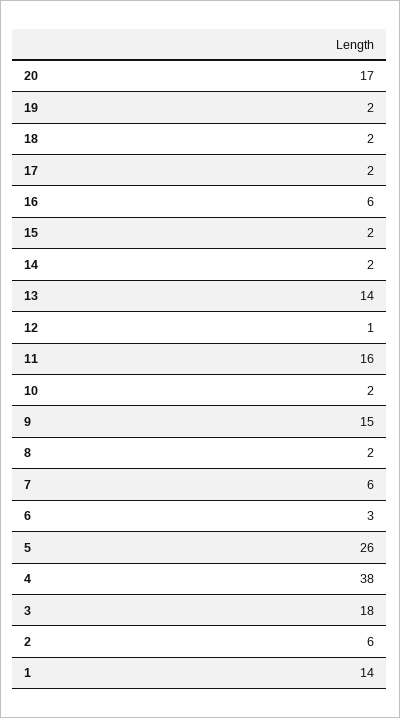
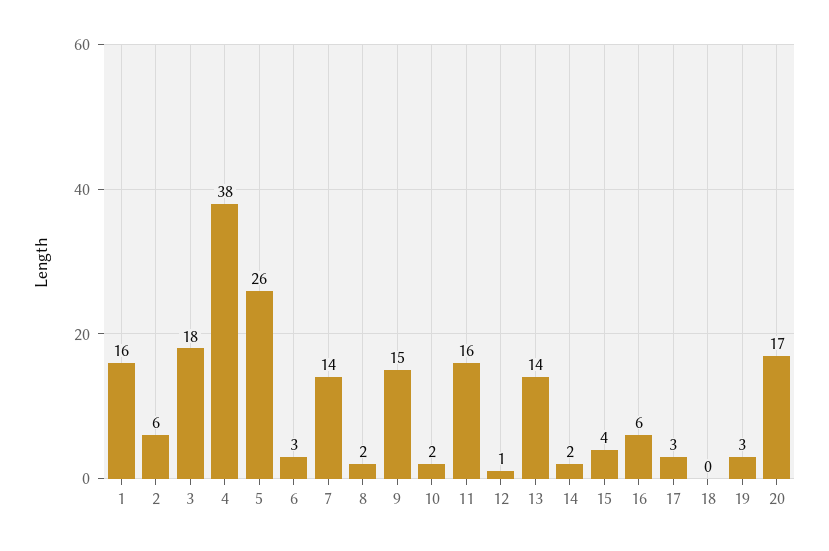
19: 2 -> 3
18: 2 -> 0
17: 2 -> 3
15: 2 -> 4
7: 6 -> 14
1: 14 -> 16

